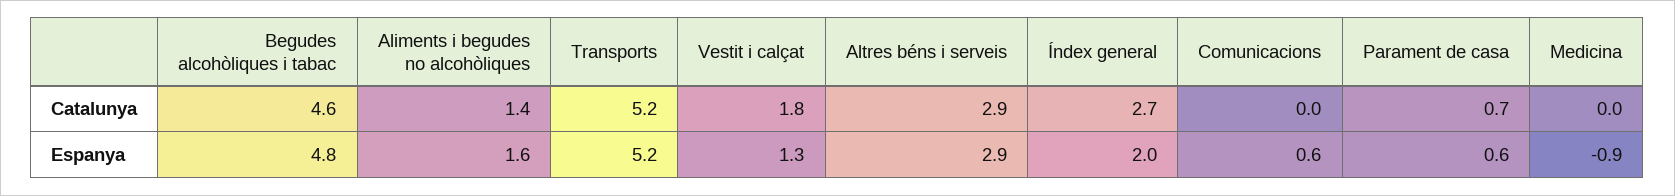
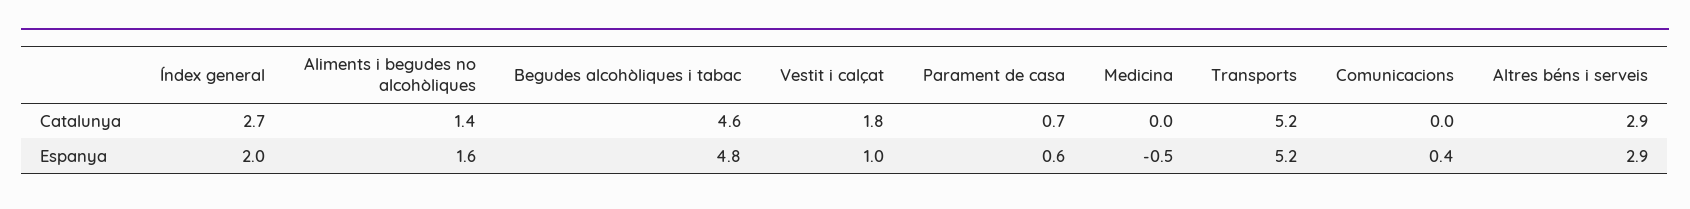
Vestit i calçat, Espanya: 1.3 -> 1
Comunicacions, Espanya: 0.6 -> 0.4
Medicina, Espanya: -0.9 -> -0.5

